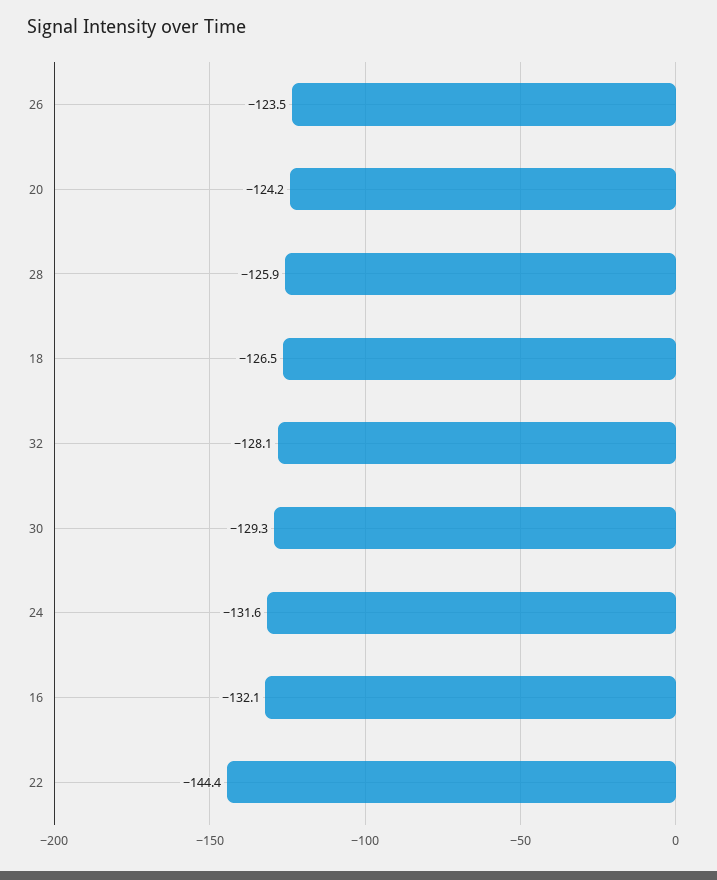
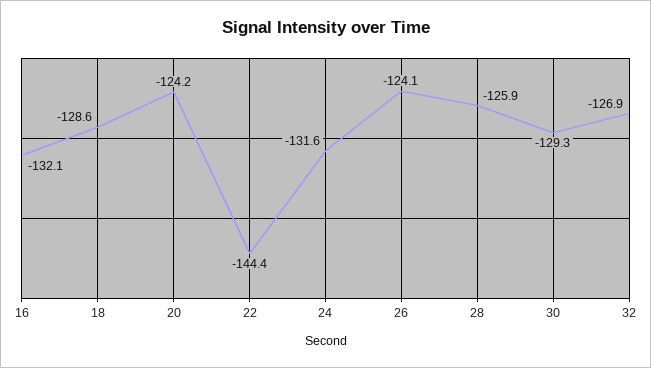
26: -123.5 -> -124.1
18: -126.5 -> -128.6
32: -128.1 -> -126.9

